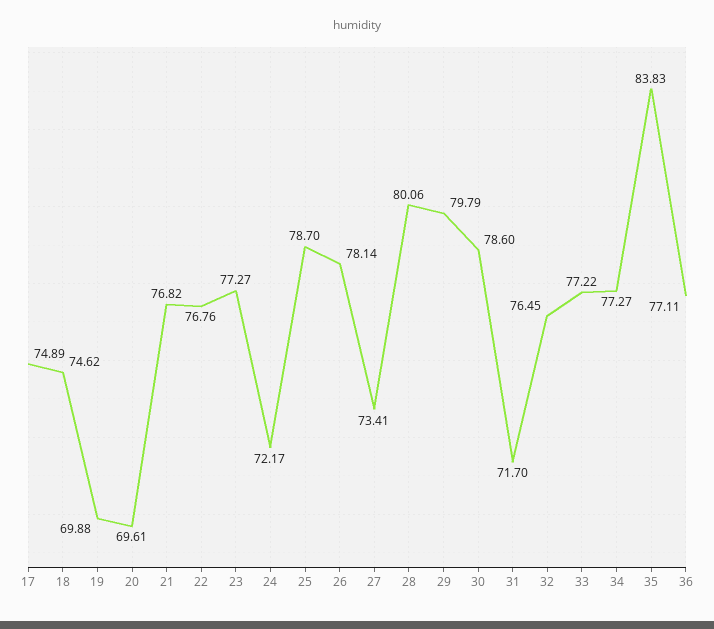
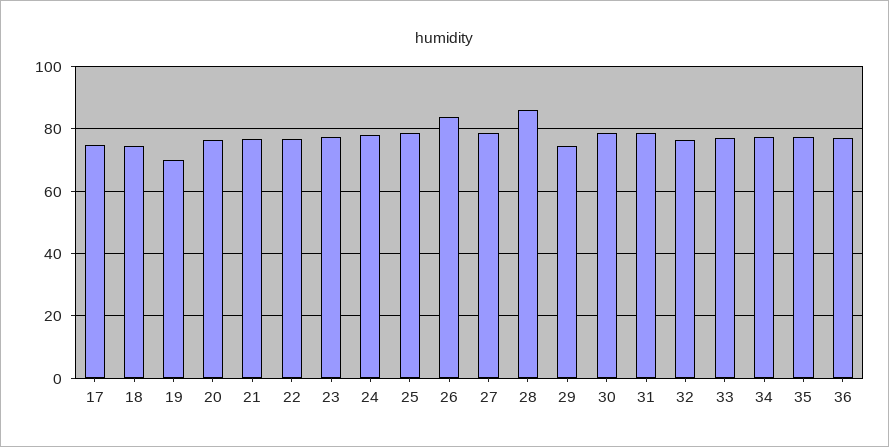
20: 69.61 -> 76
24: 72.17 -> 78
26: 78.14 -> 84
27: 73.41 -> 78
28: 80.06 -> 86
29: 79.79 -> 74
31: 71.7 -> 78
35: 83.83 -> 78

